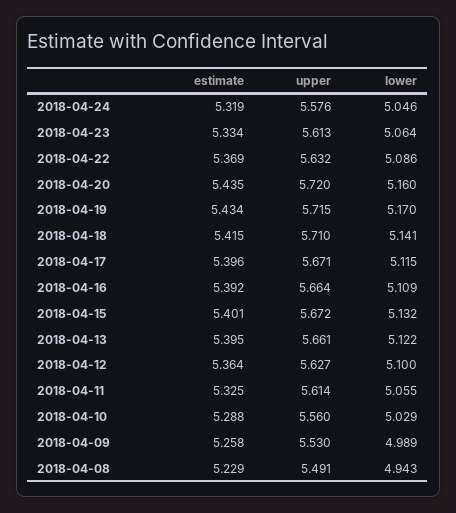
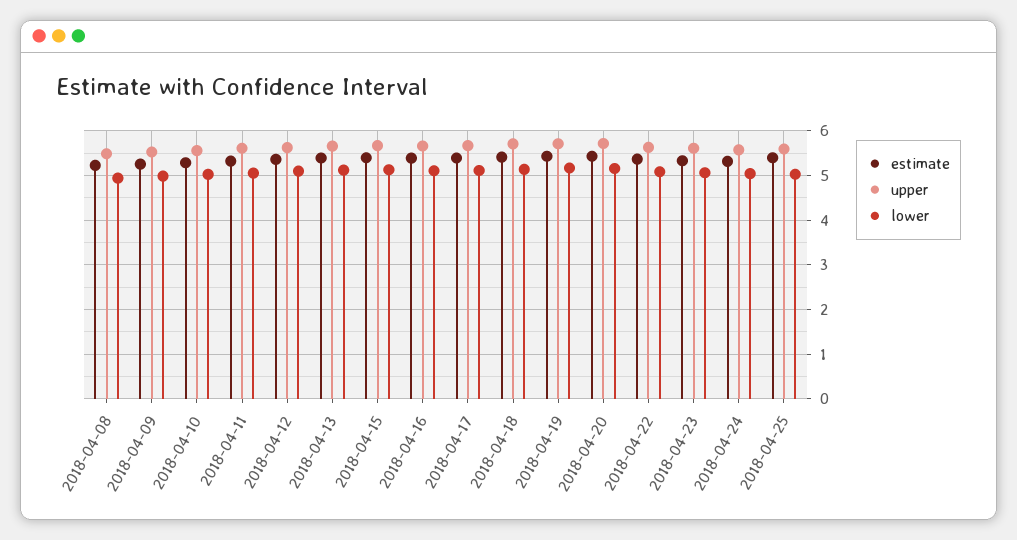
estimate, 2018-04-25: none -> 5.4
upper, 2018-04-25: none -> 5.6
lower, 2018-04-25: none -> 5

